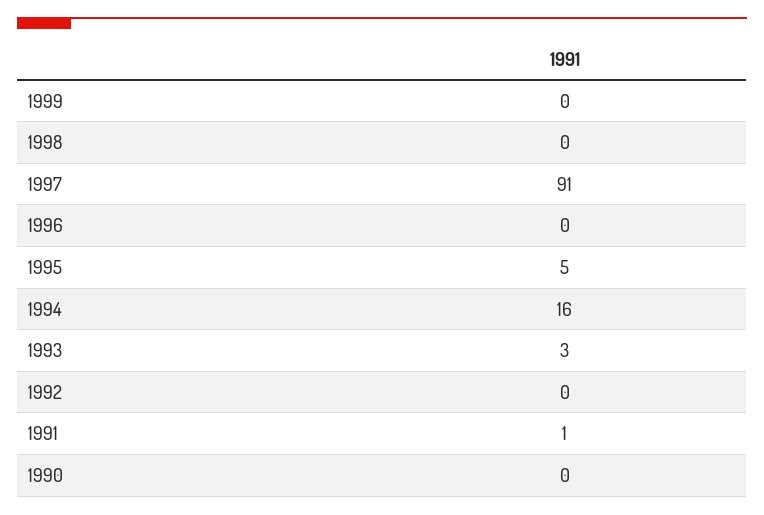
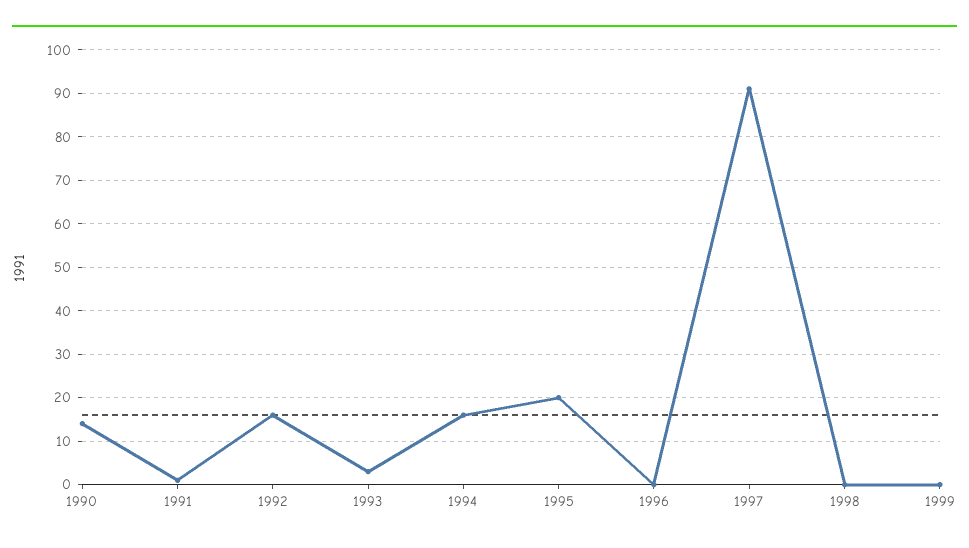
1995: 5 -> 20
1992: 0 -> 15
1990: 0 -> 15

